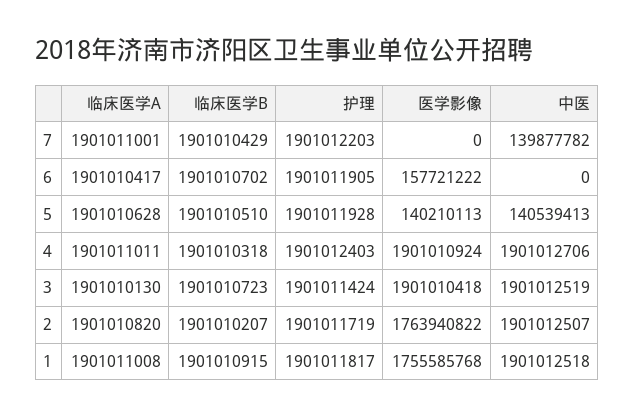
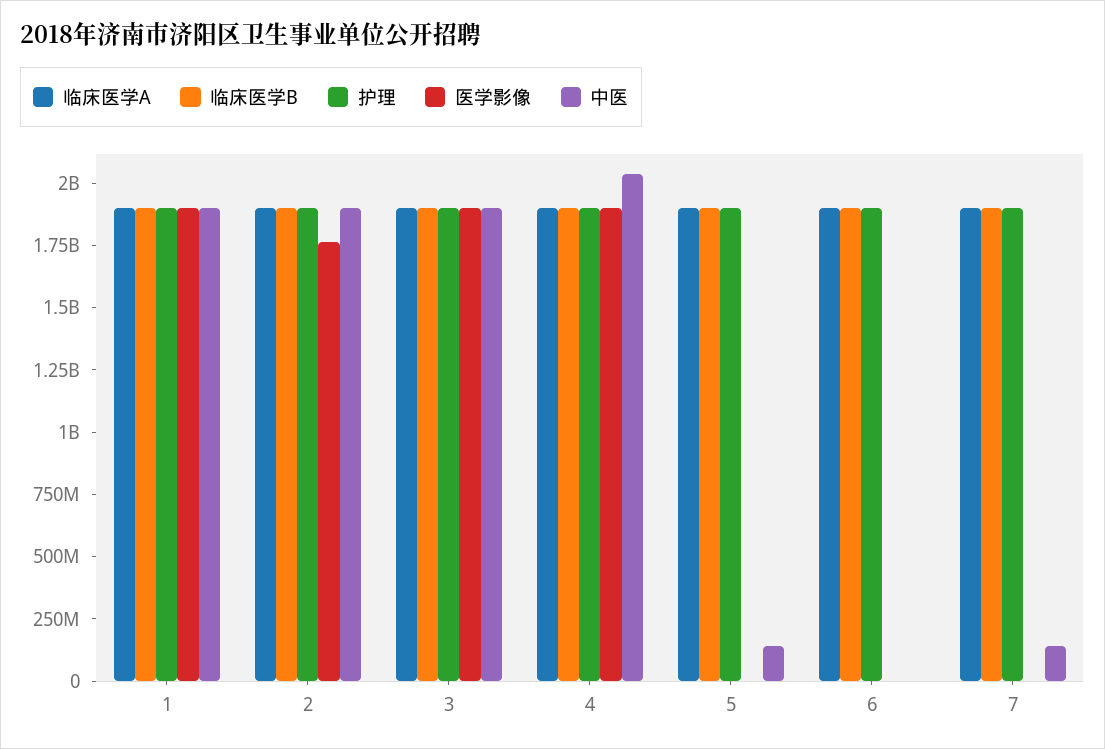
医学影像, 6: 157721222 -> 0
医学影像, 5: 140210113 -> 0
中医, 4: 1901012706 -> 2050000000
医学影像, 1: 1755585768 -> 1900000000

